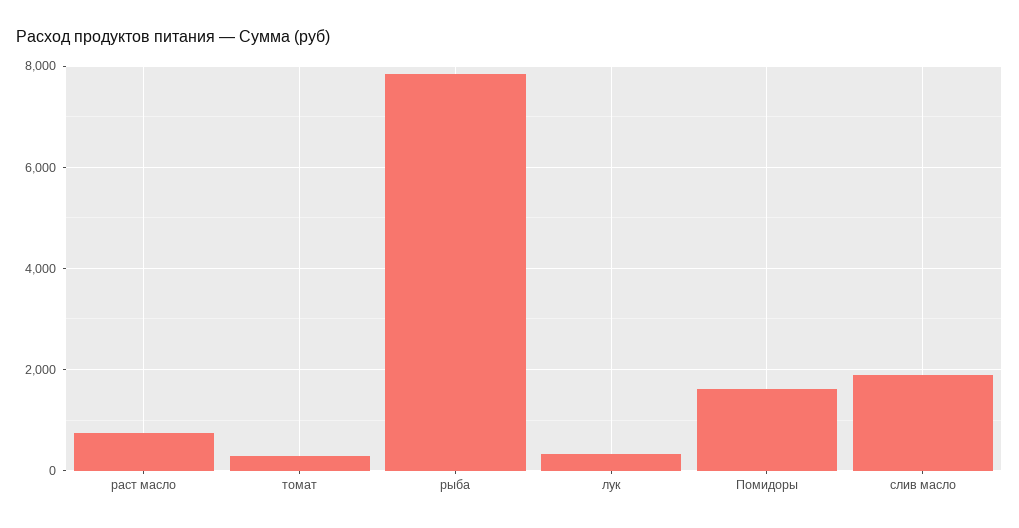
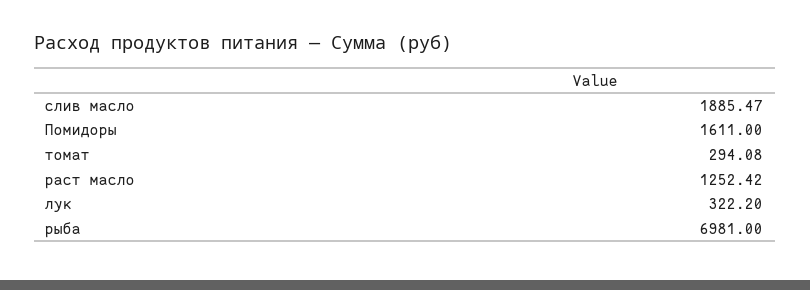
раст масло: 800 -> 1252.42
рыба: 7800 -> 6981

